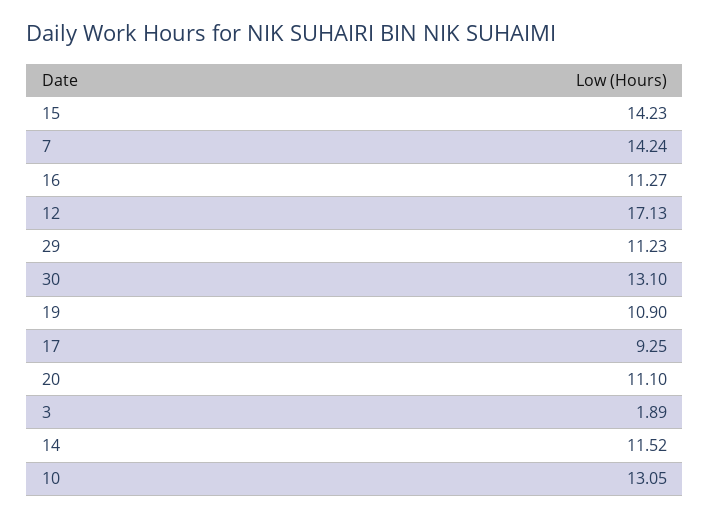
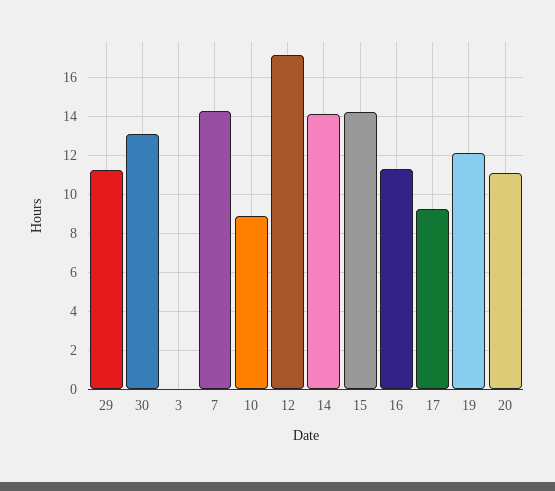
19: 10.9 -> 12
3: 1.89 -> 0
14: 11.52 -> 14
10: 13.05 -> 9

